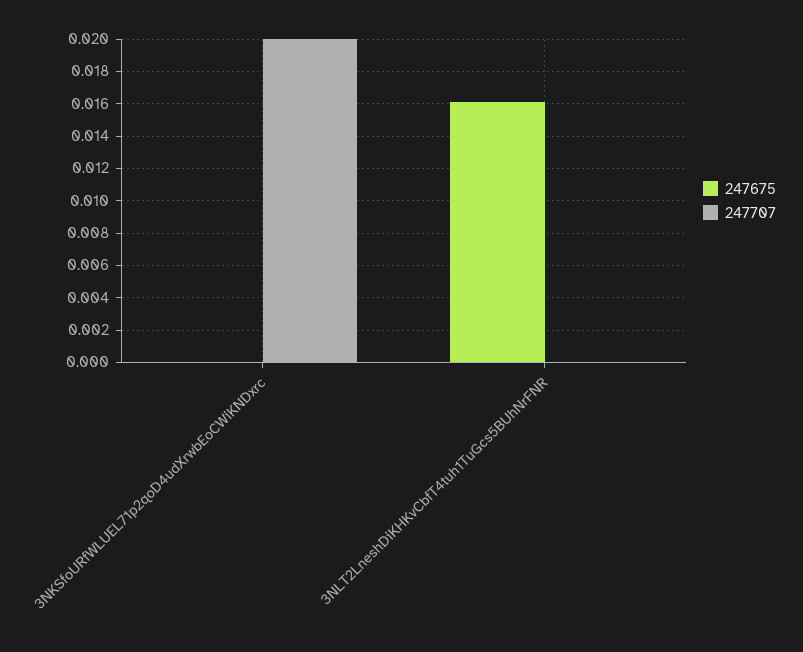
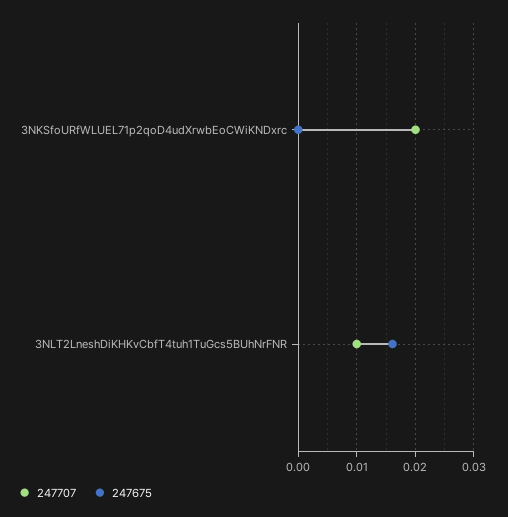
247707, 3NLT2LneshDiKHKvCbfT4tuh1TuGcs5BUhNrFNR: 0 -> 0.01

